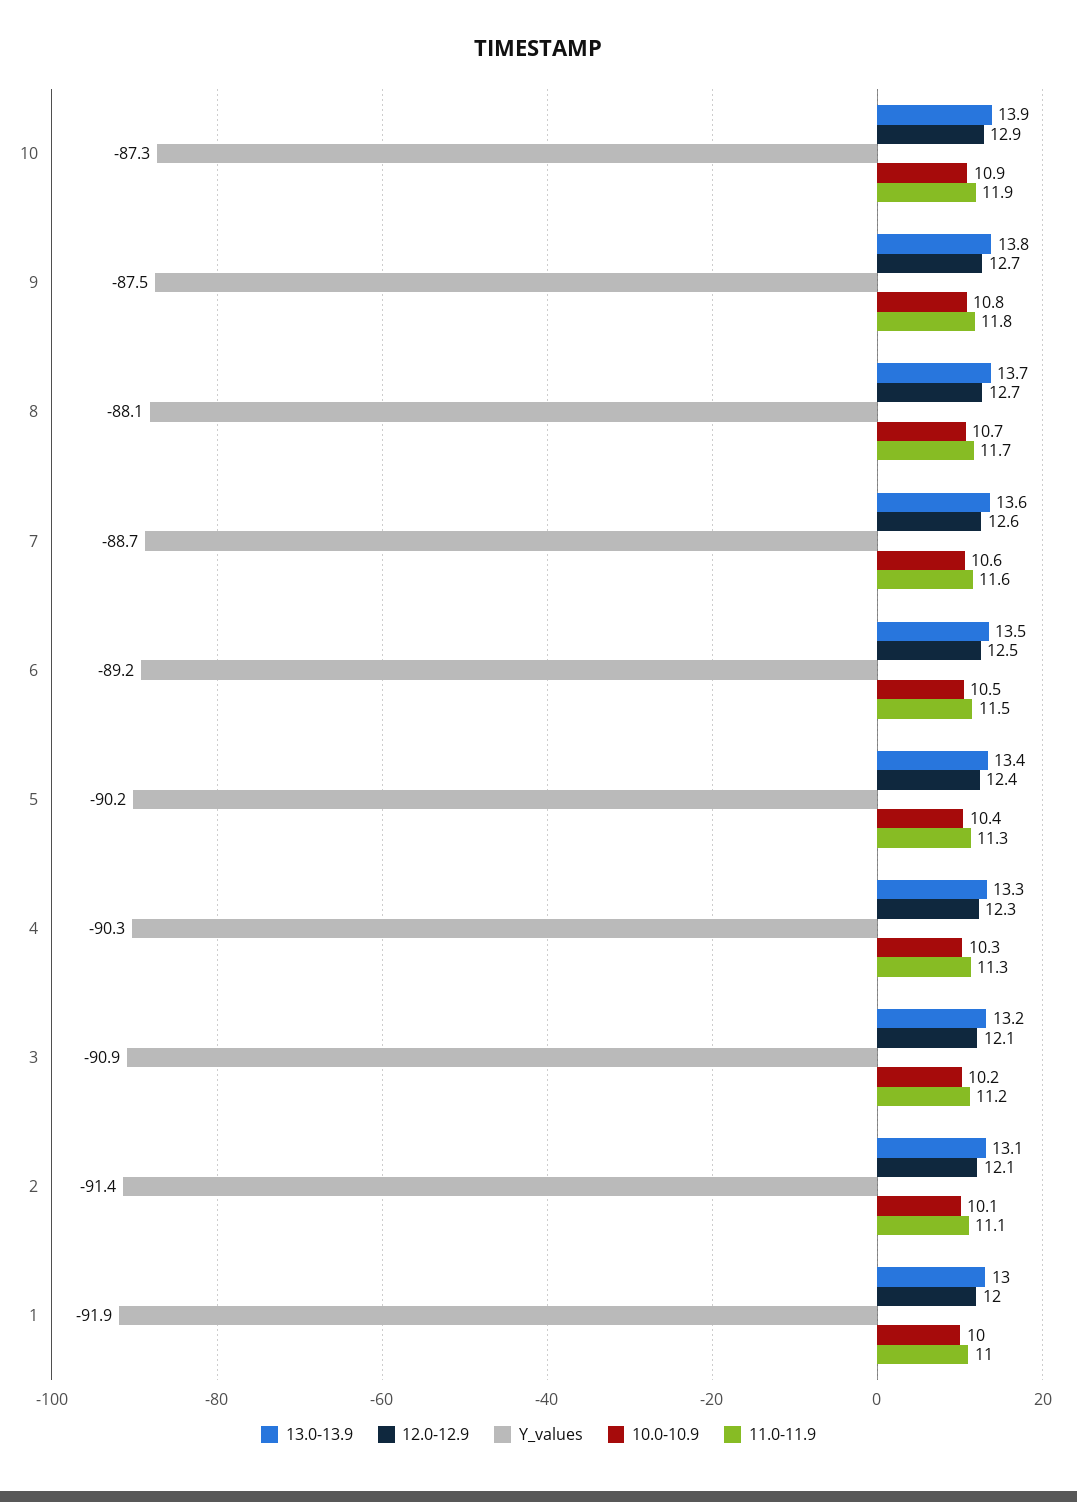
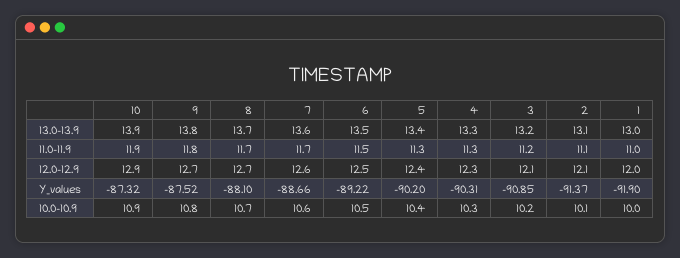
11.0-11.9, 7: 11.6 -> 11.7

